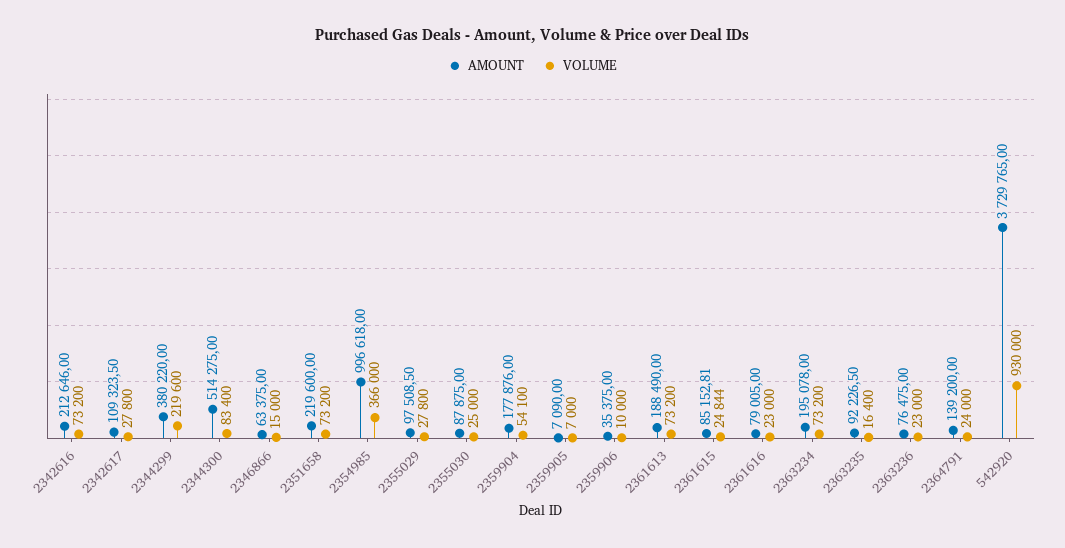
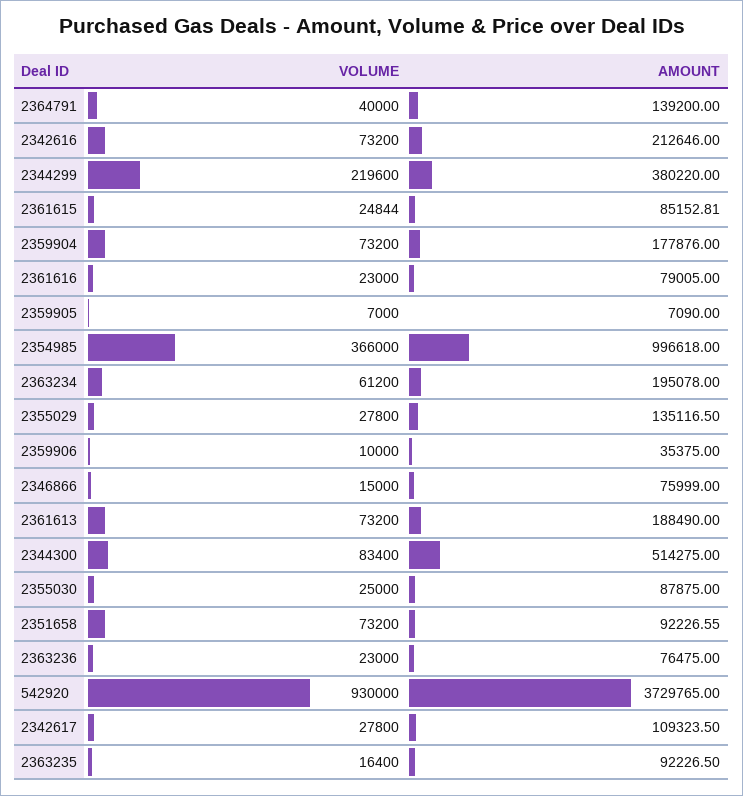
AMOUNT, 2346866: 63375 -> 75999
AMOUNT, 2351658: 219600 -> 92226.55
AMOUNT, 2355029: 97508.5 -> 135116.5
VOLUME, 2359904: 54100 -> 73200
VOLUME, 2363234: 73200 -> 61200
VOLUME, 2364791: 24000 -> 40000

